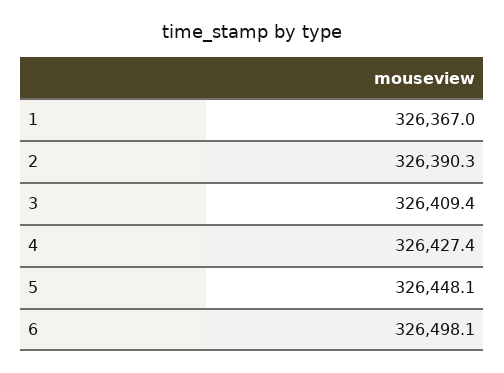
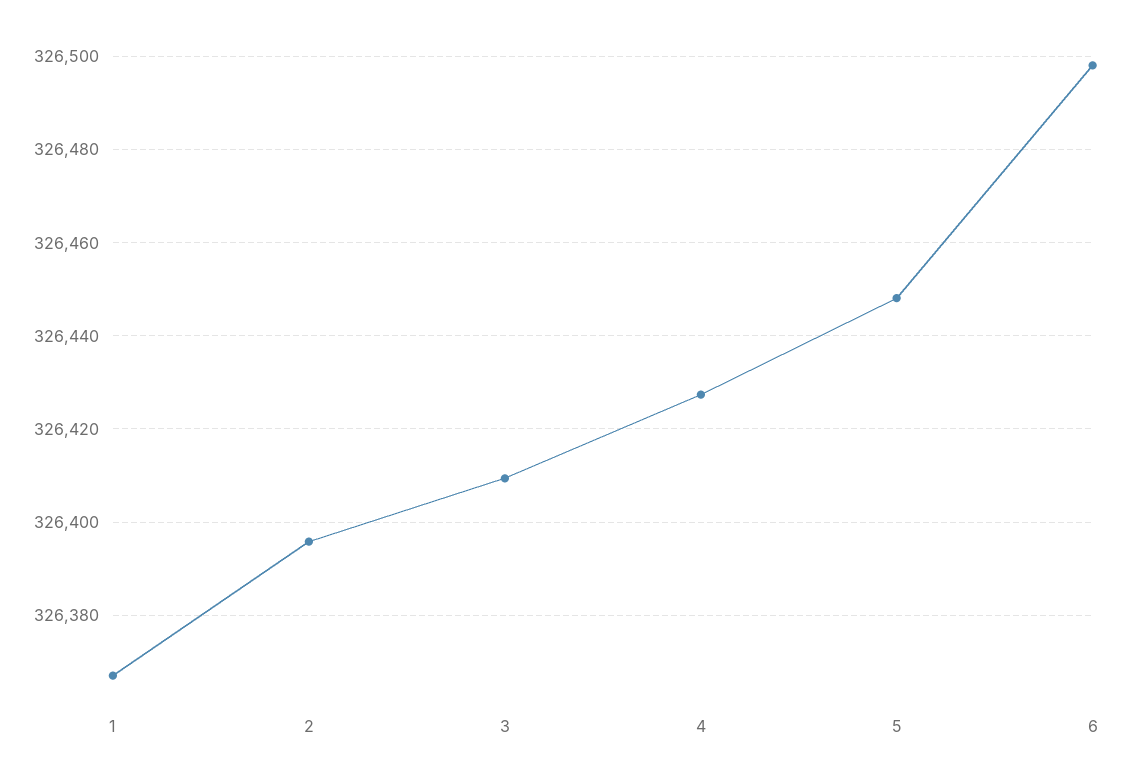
2: 326390.3 -> 326396

